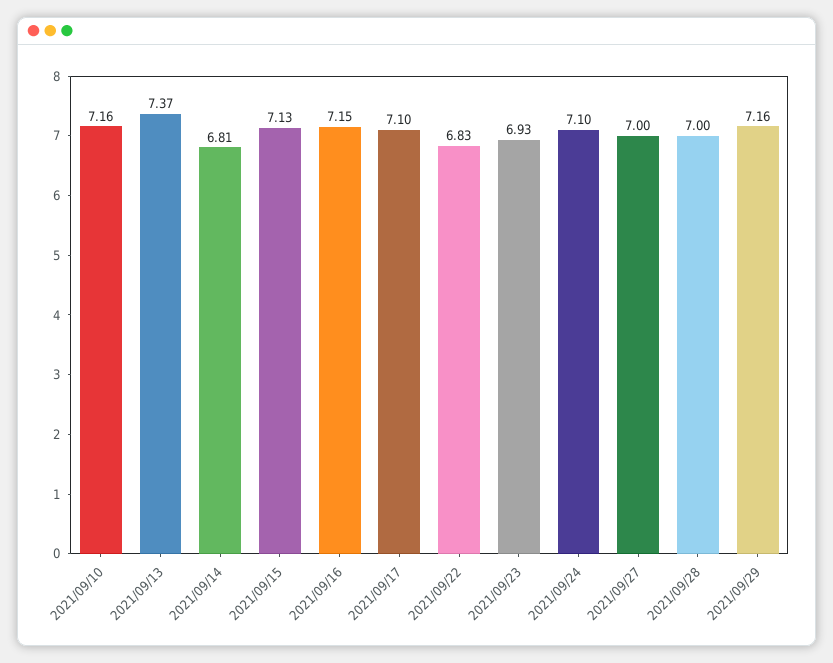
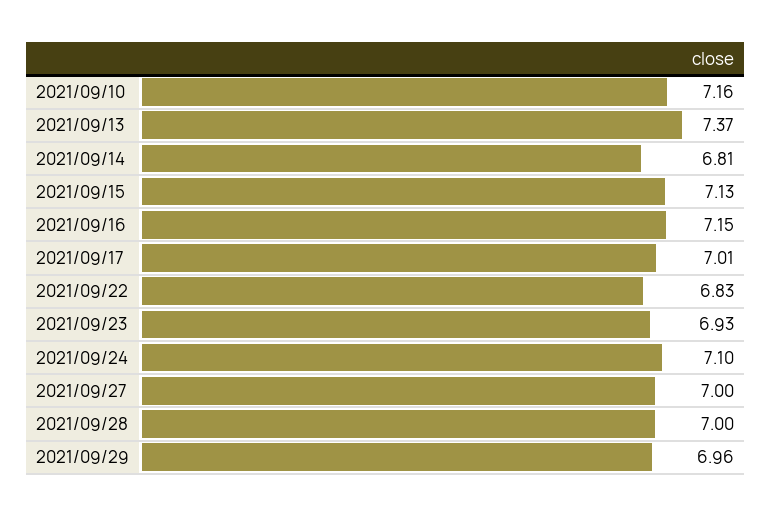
2021/09/17: 7.1 -> 7.01
2021/09/29: 7.16 -> 6.96

